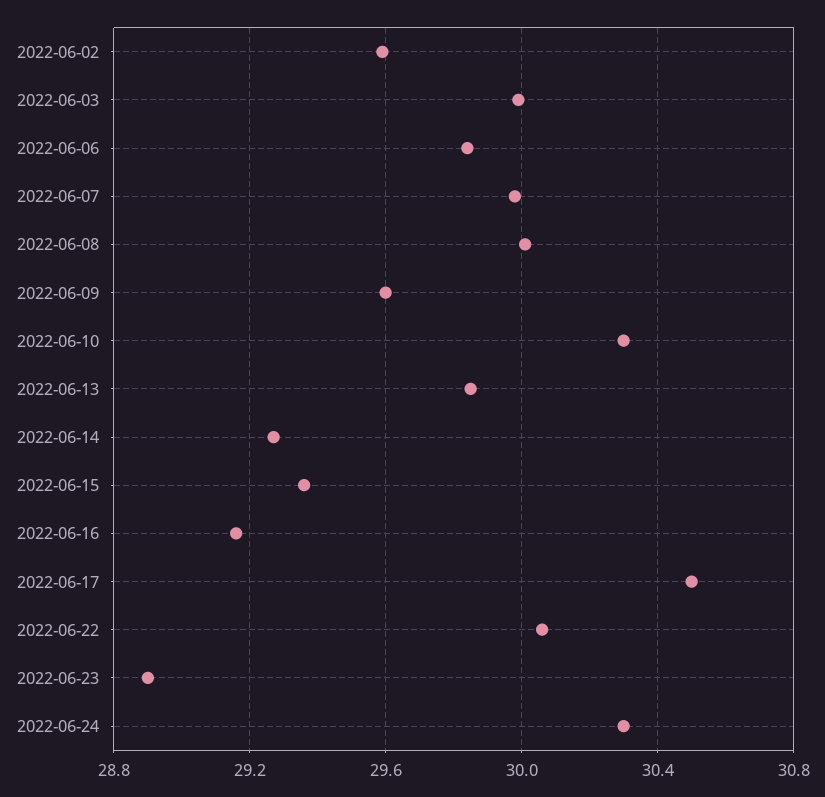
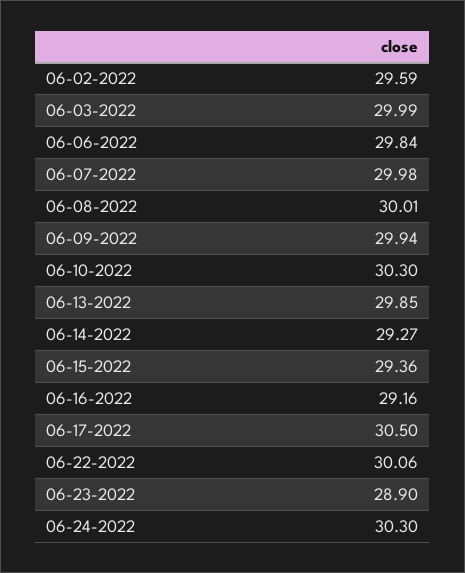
2022-06-09: 29.6 -> 29.94

